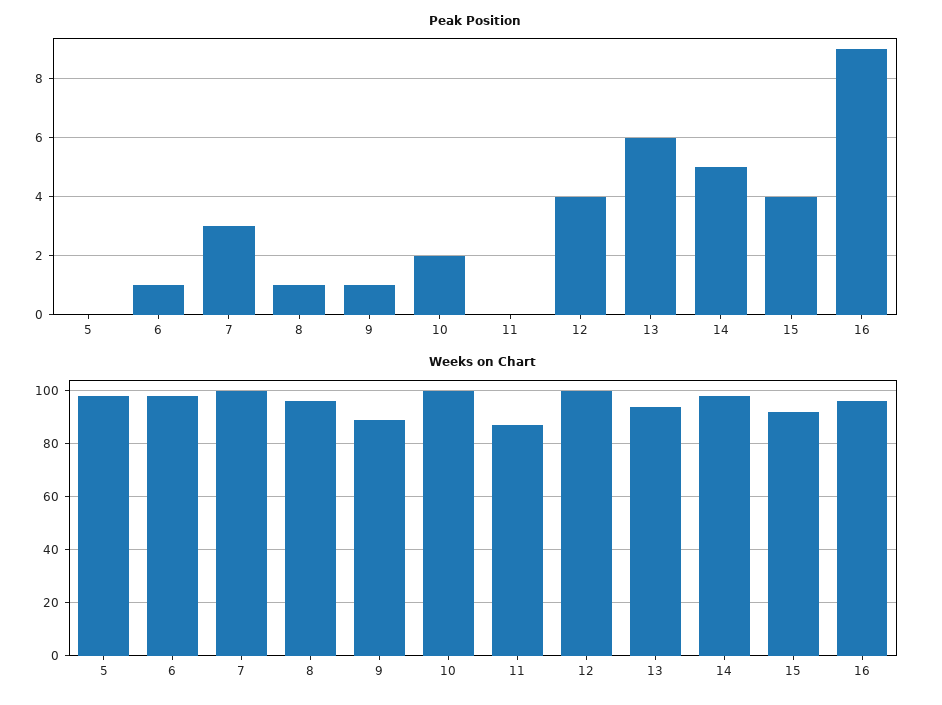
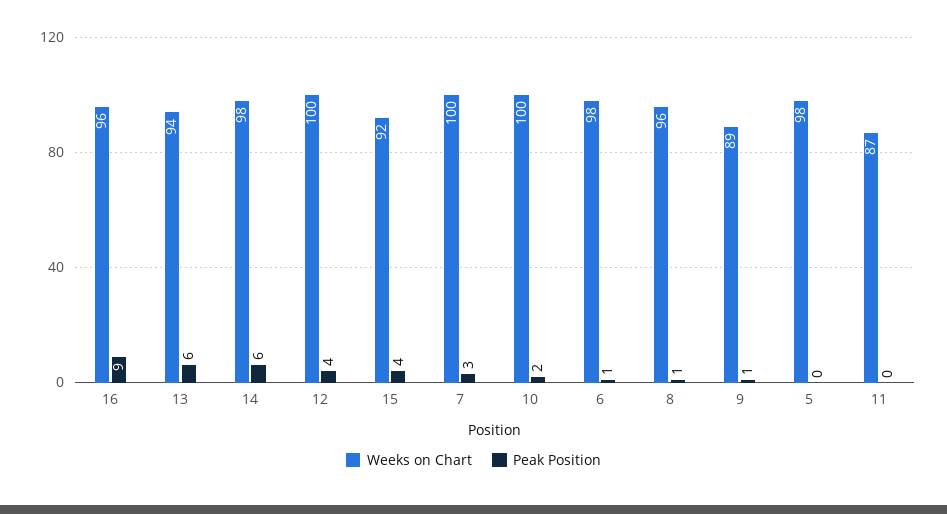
Peak Position, 14: 5 -> 6

